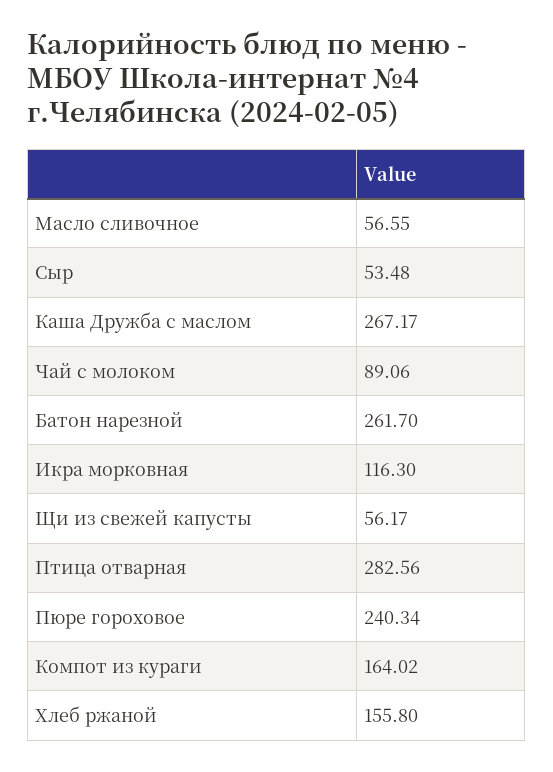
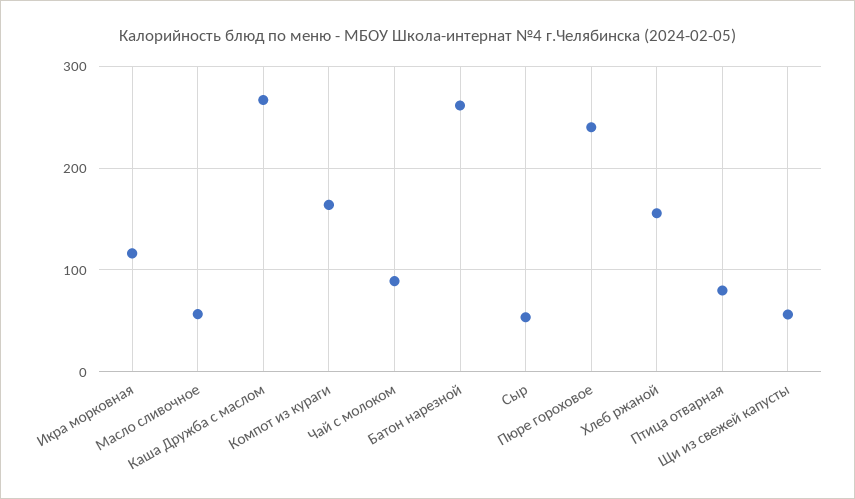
Птица отварная: 282.56 -> 80

